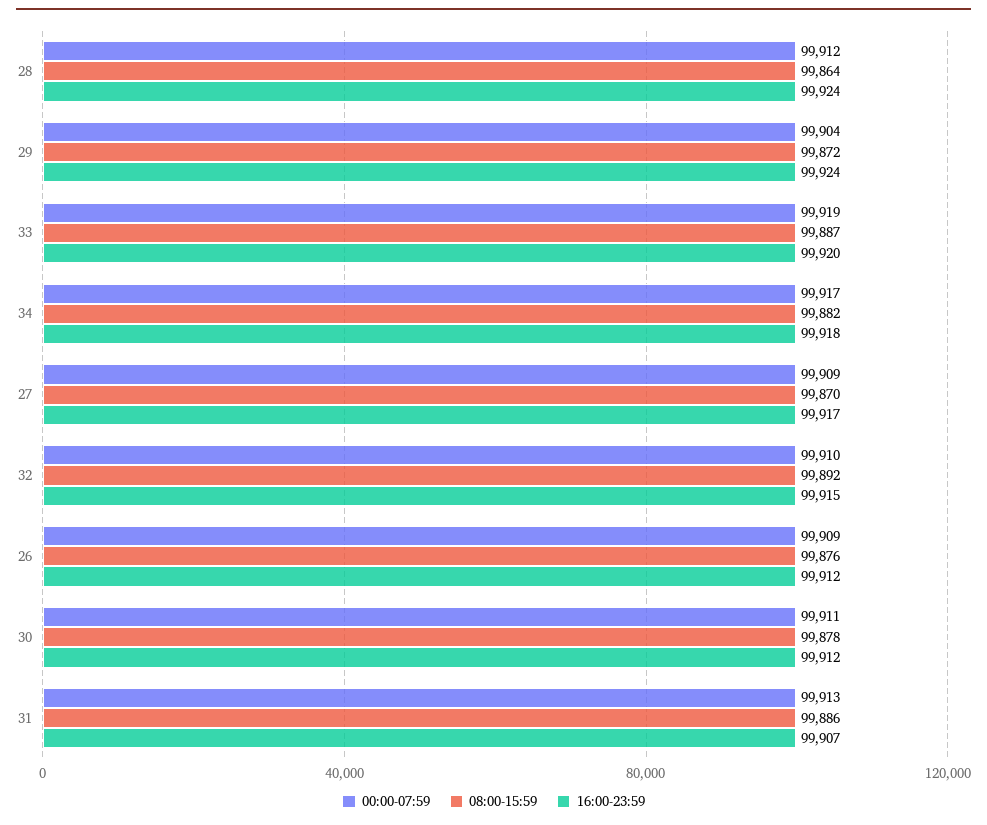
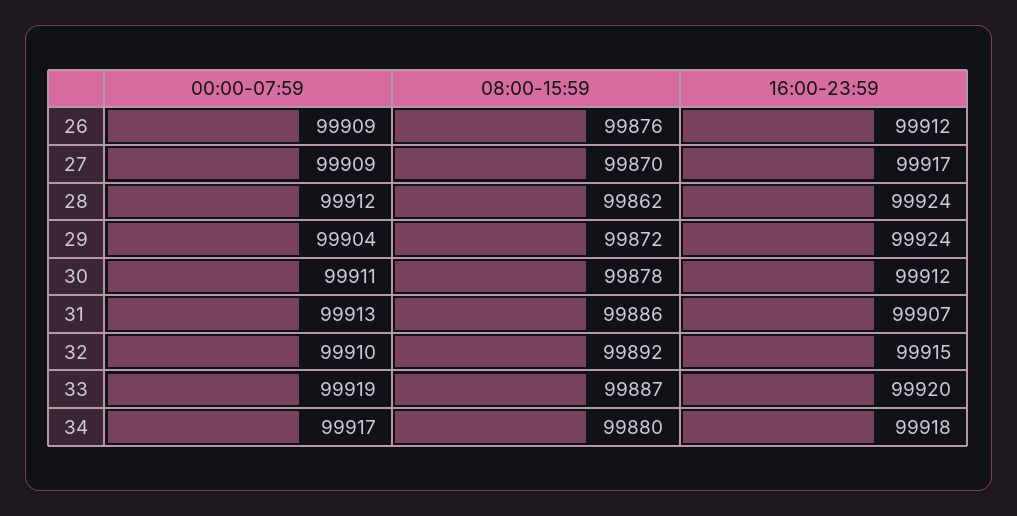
08:00-15:59, 28: 99864 -> 99862
08:00-15:59, 34: 99882 -> 99880

